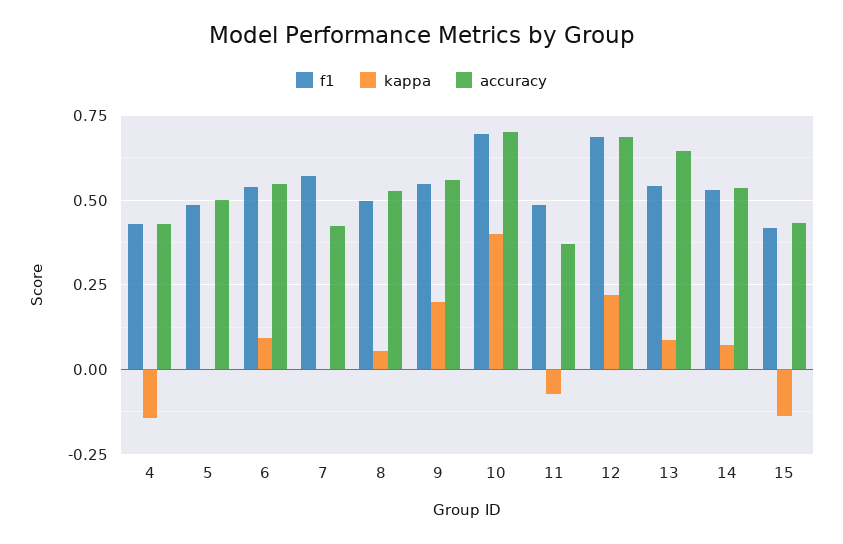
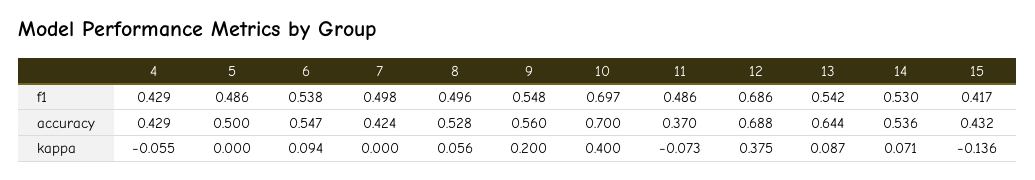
kappa, 4: -0.15 -> -0.055
f1, 7: 0.575 -> 0.498
kappa, 12: 0.225 -> 0.375

